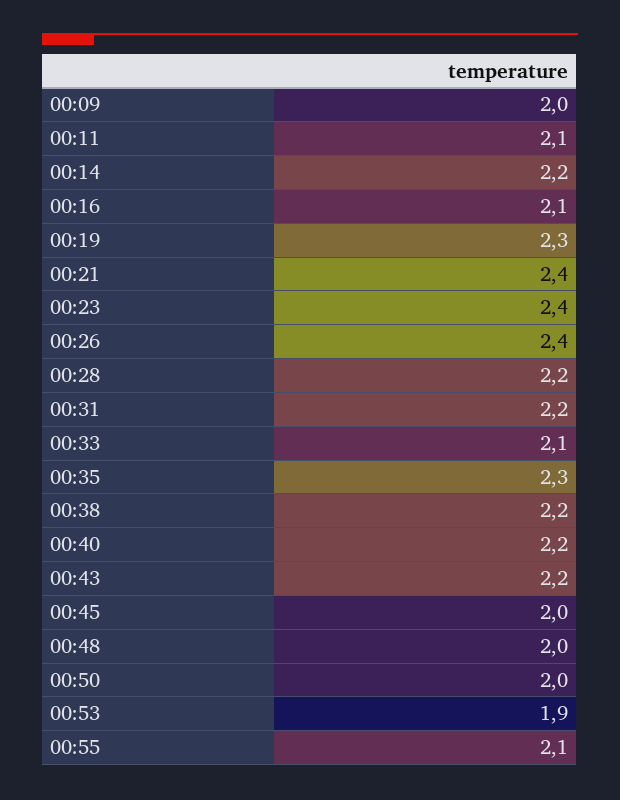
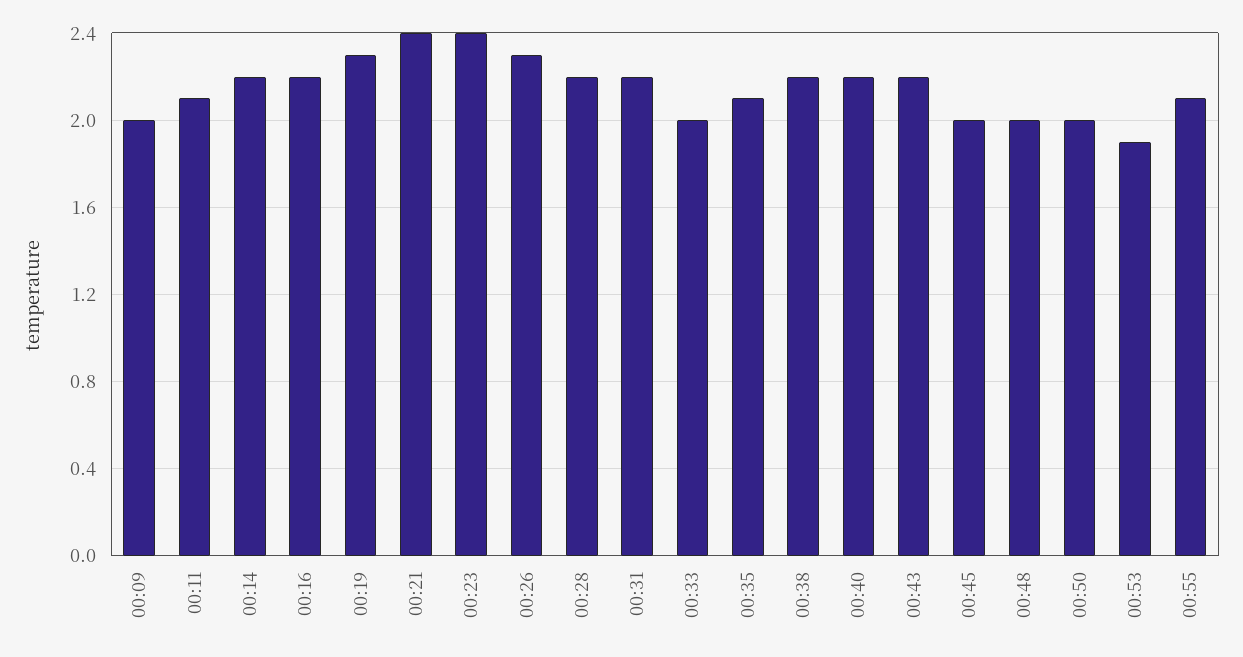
00:16: 2.1 -> 2.2
00:26: 2.4 -> 2.3
00:33: 2.1 -> 2
00:35: 2.3 -> 2.1

